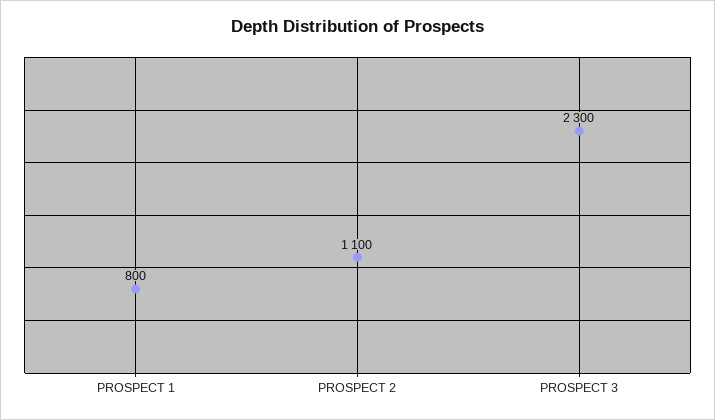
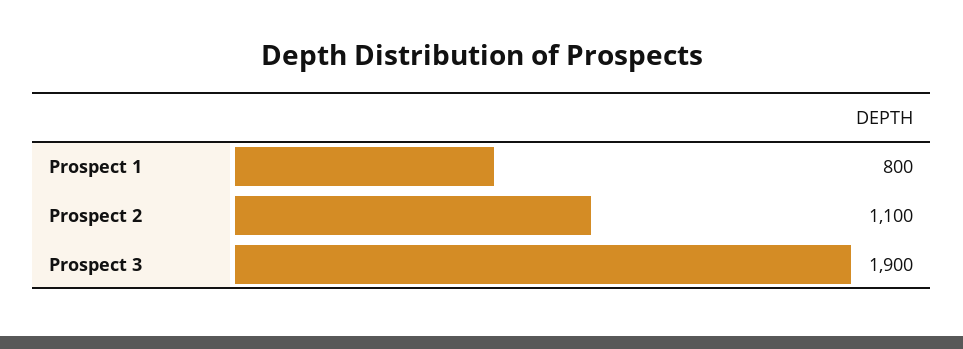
PROSPECT 3: 2300 -> 1900

